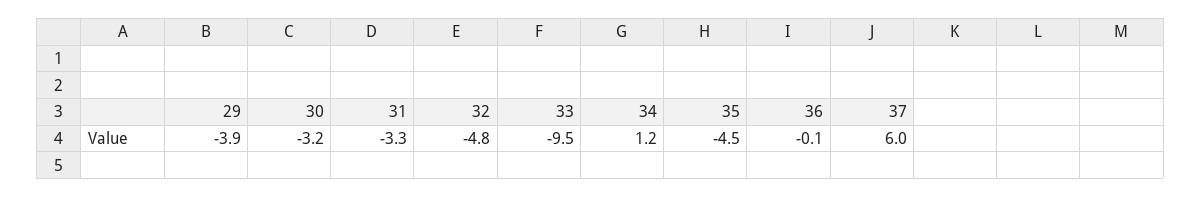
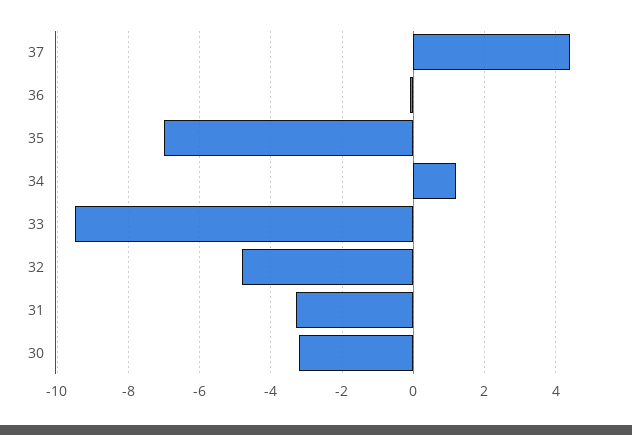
29: -3.9 -> none
35: -4.5 -> -7
37: 6 -> 4.5

